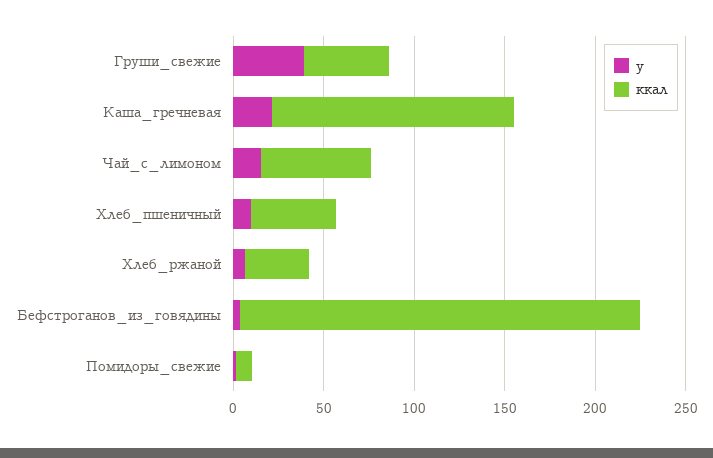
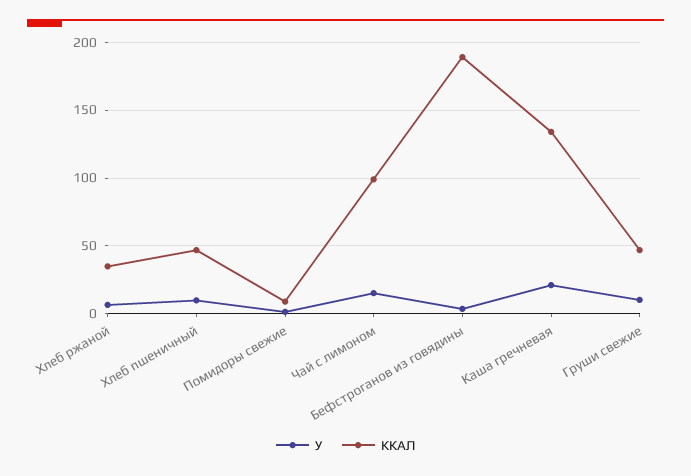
у, Груши_свежие: 40 -> 10
ккал, Чай_с_лимоном: 60 -> 100
ккал, Бефстроганов_из_говядины: 220 -> 190

